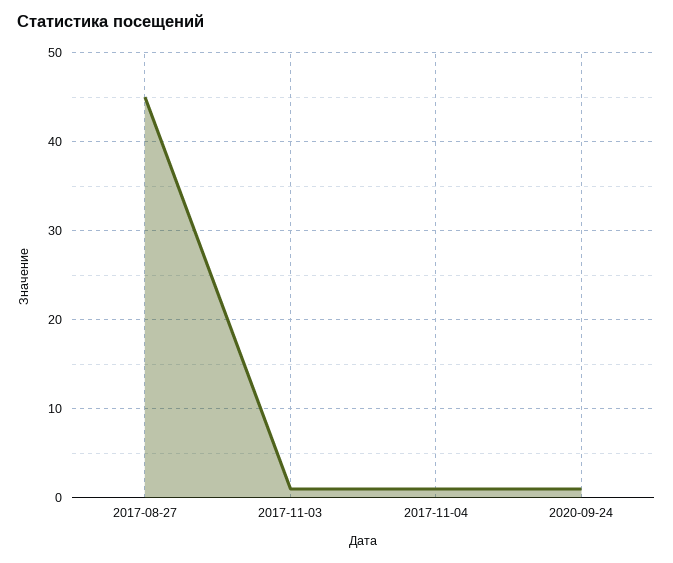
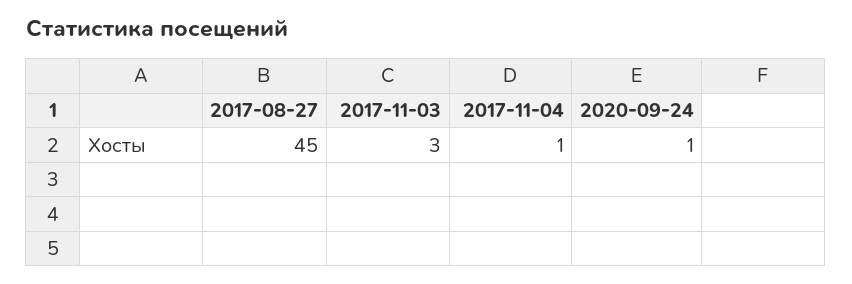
2017-11-03: 1 -> 3

